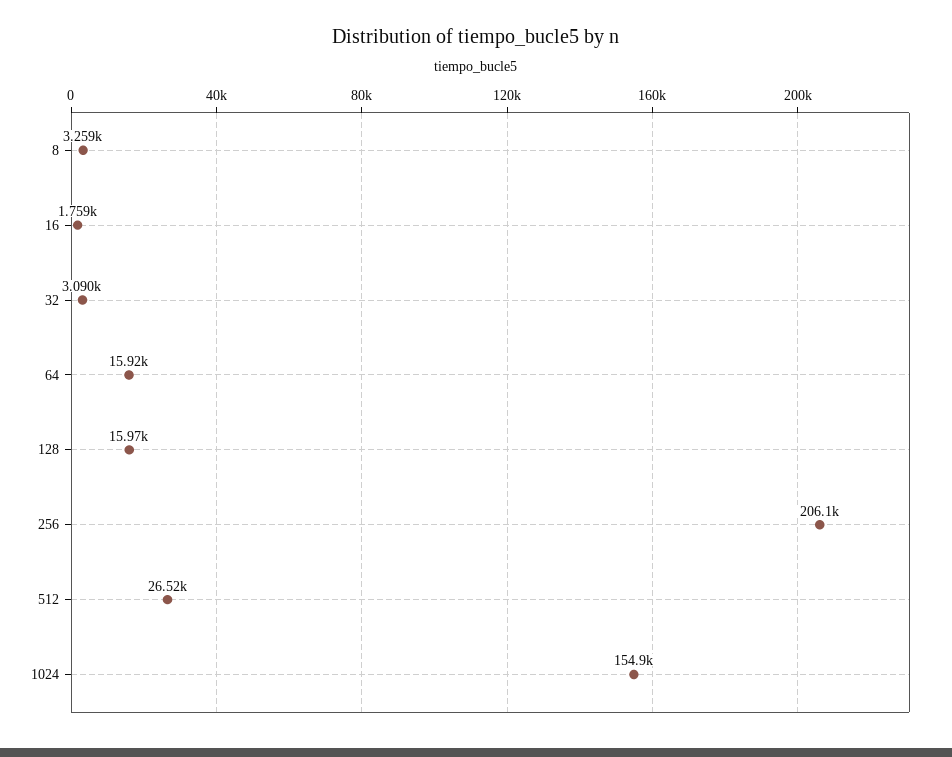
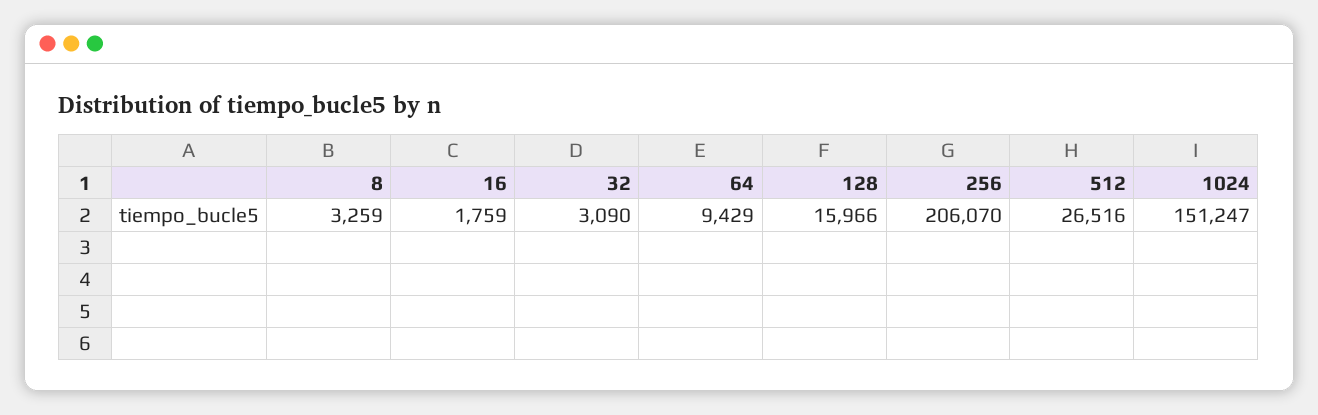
64: 15920 -> 9429
1024: 154900 -> 151247

